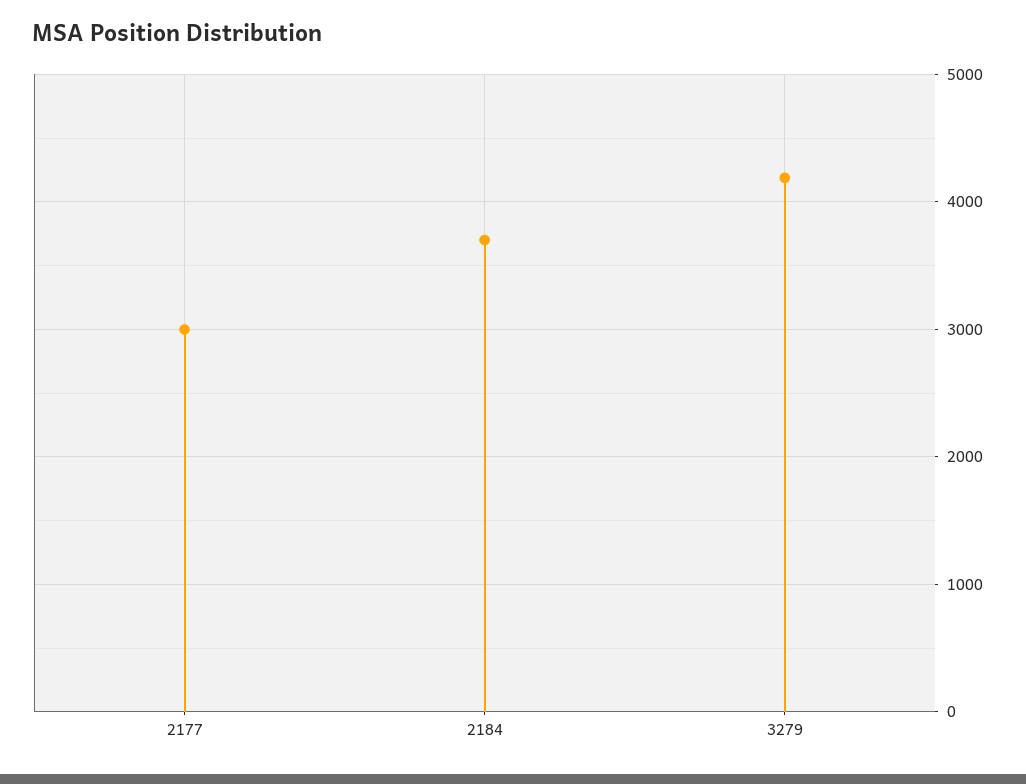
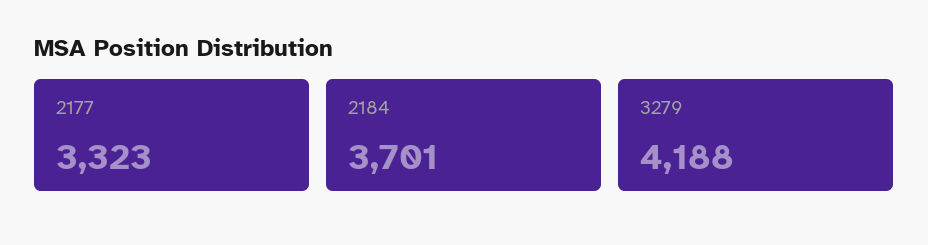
2177: 3000 -> 3323

